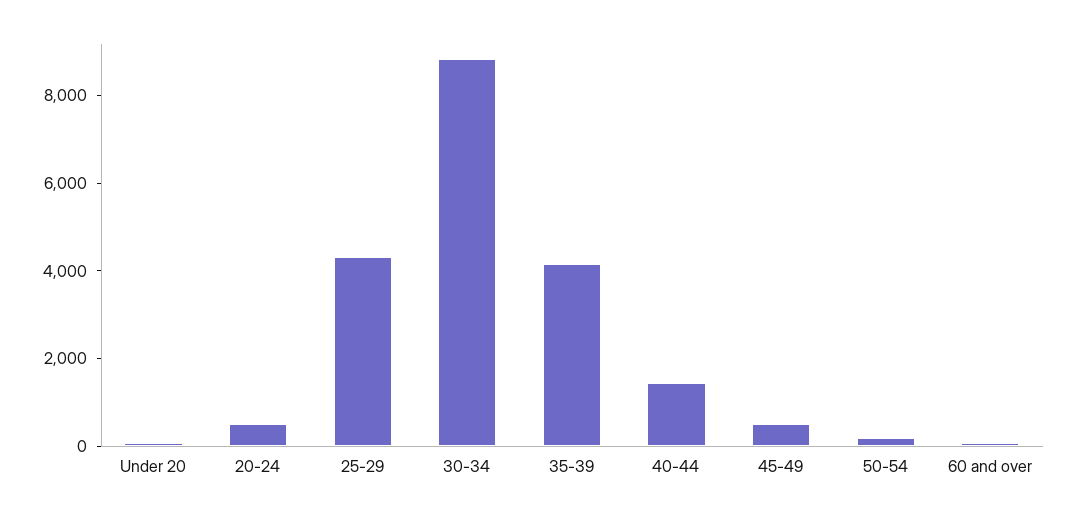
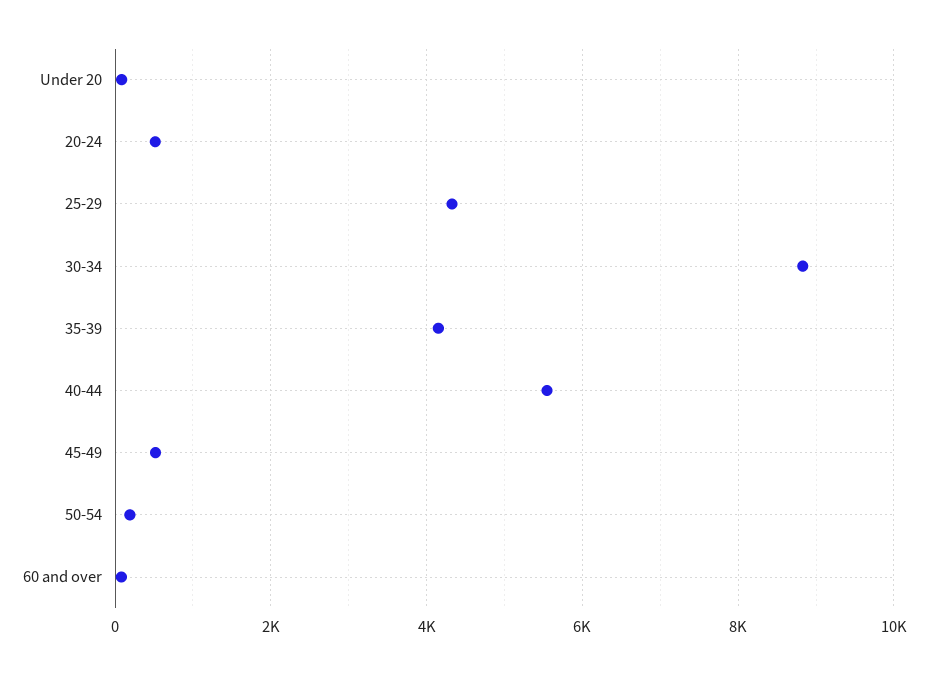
40-44: 1500 -> 5600

